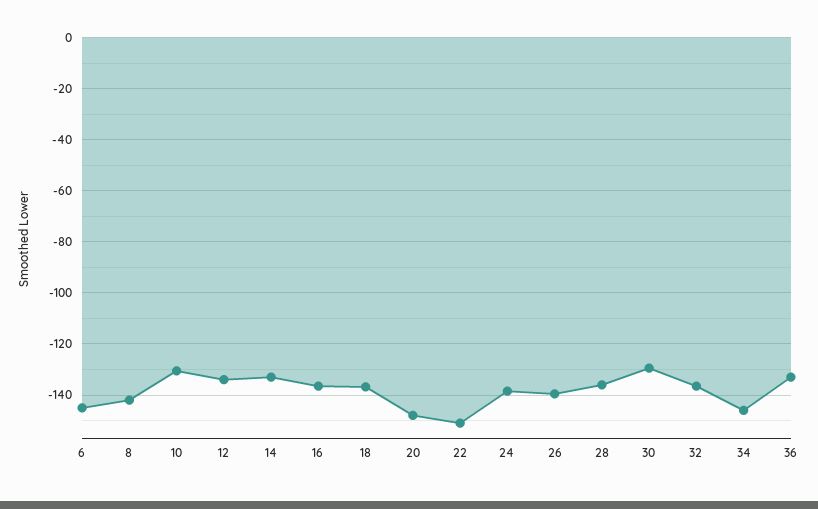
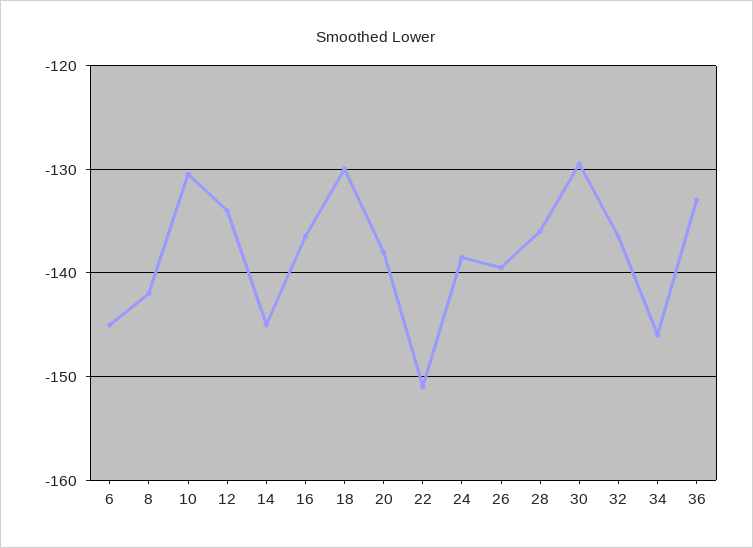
14: -132.5 -> -145
18: -137.5 -> -130
20: -147.5 -> -138

